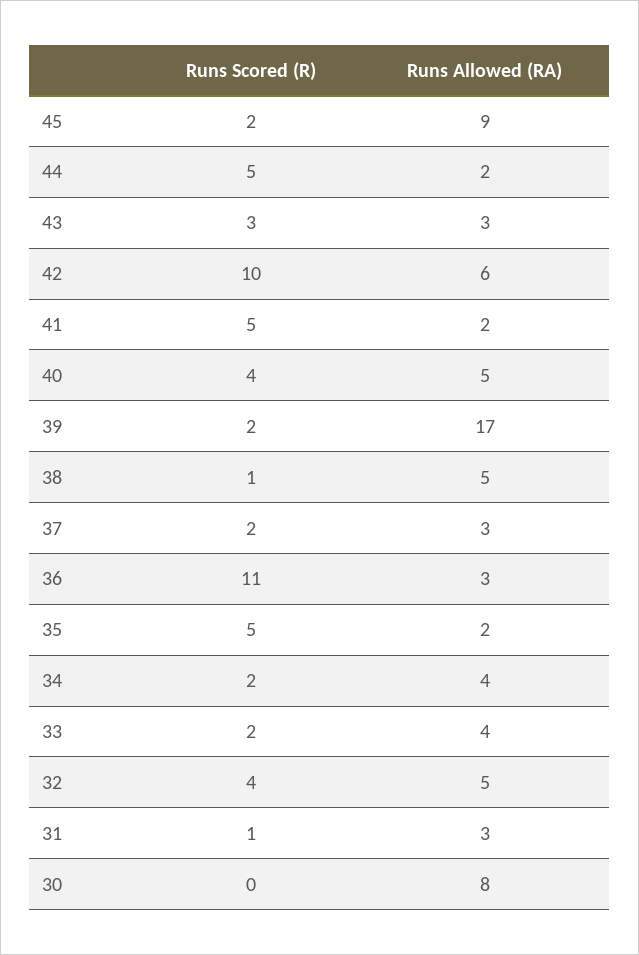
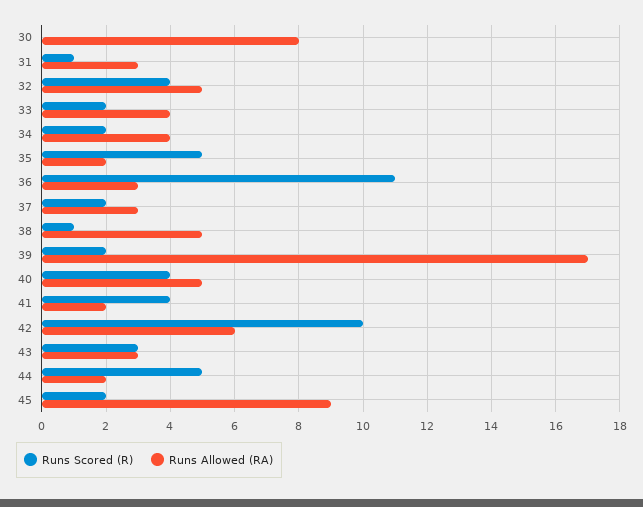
Runs Scored (R), 41: 5 -> 4

